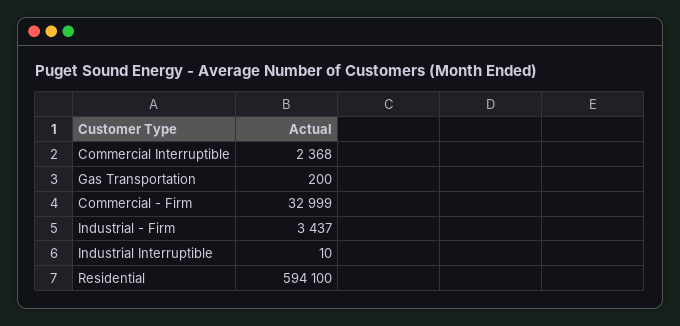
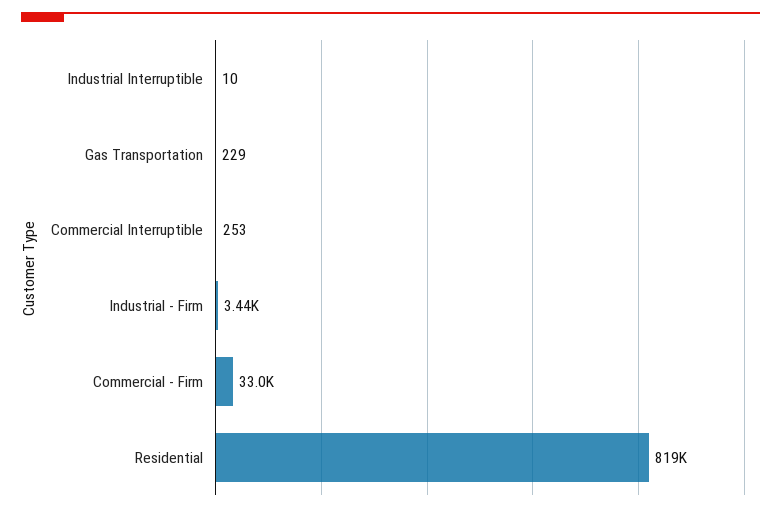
Commercial Interruptible: 2368 -> 253
Gas Transportation: 200 -> 229
Residential: 594100 -> 819000

